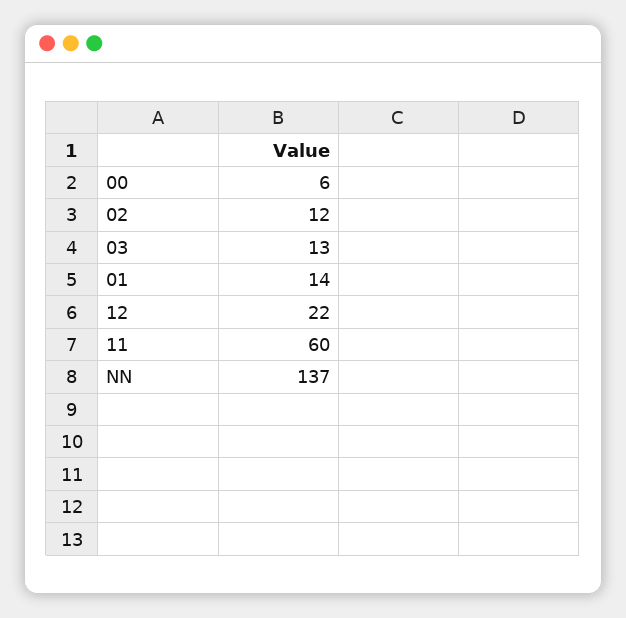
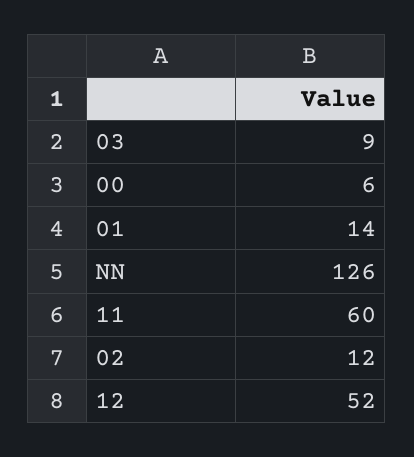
03: 13 -> 9
12: 22 -> 52
NN: 137 -> 126

